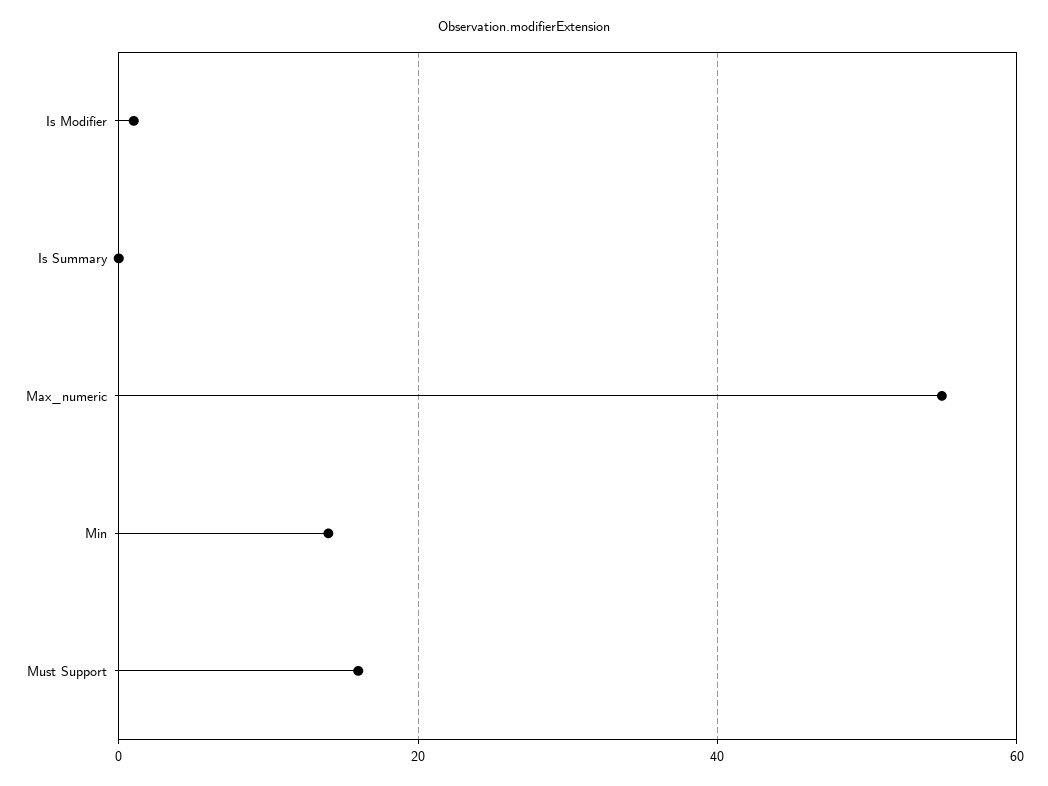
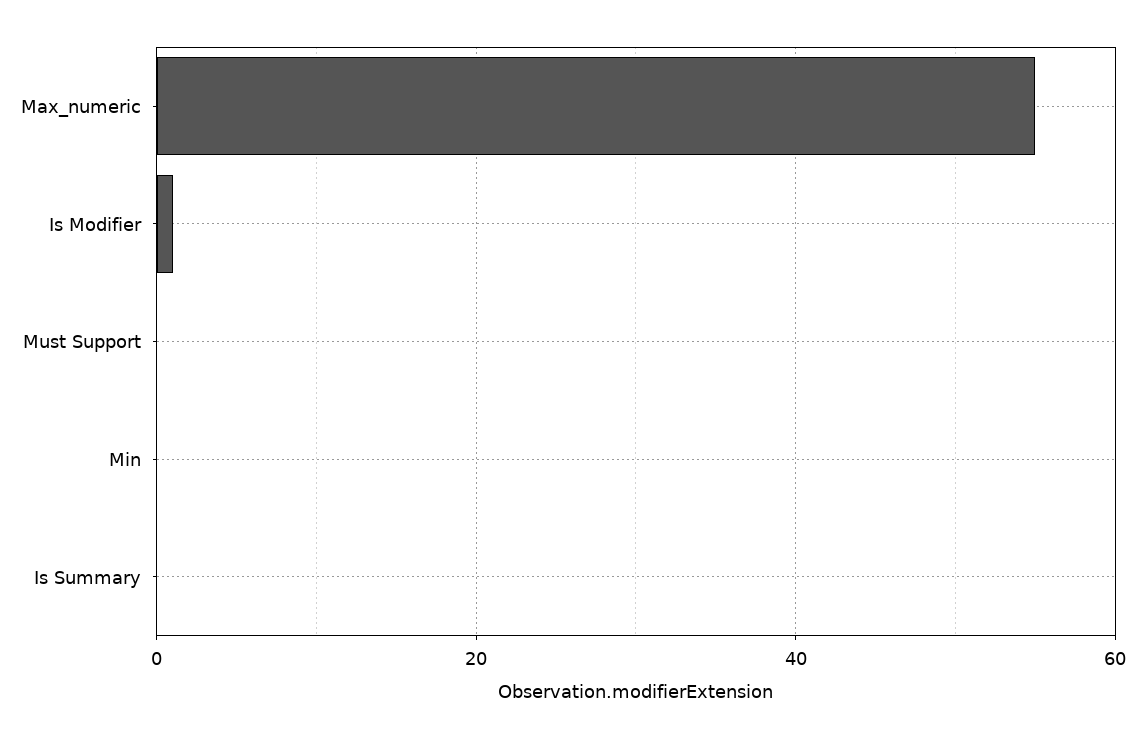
Min: 15 -> 0
Must Support: 15 -> 0

